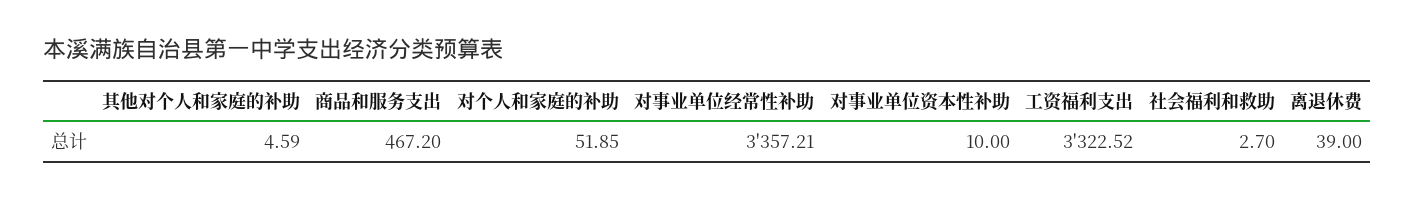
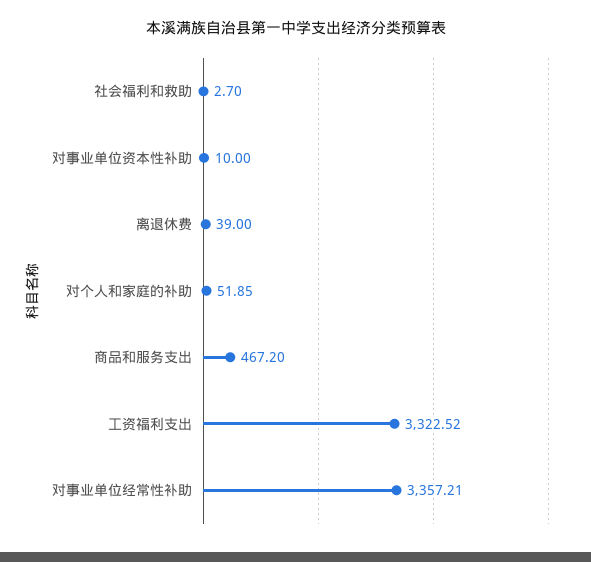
其他对个人和家庭的补助: 4.59 -> none

